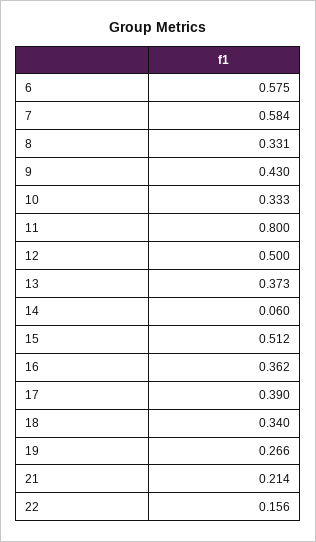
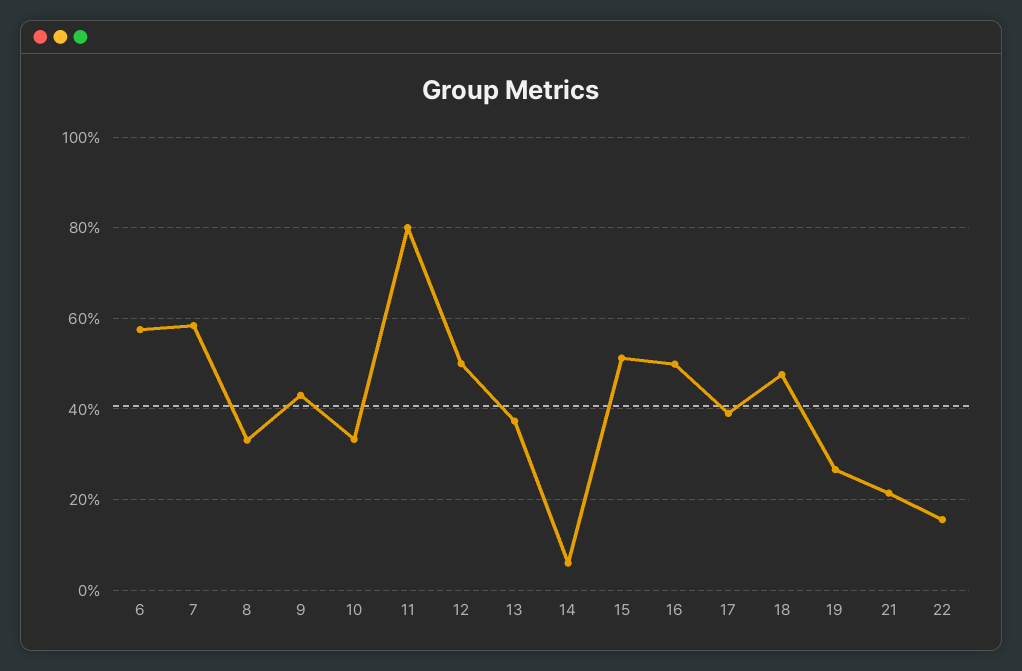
16: 0.362 -> 0.5
18: 0.34 -> 0.48

